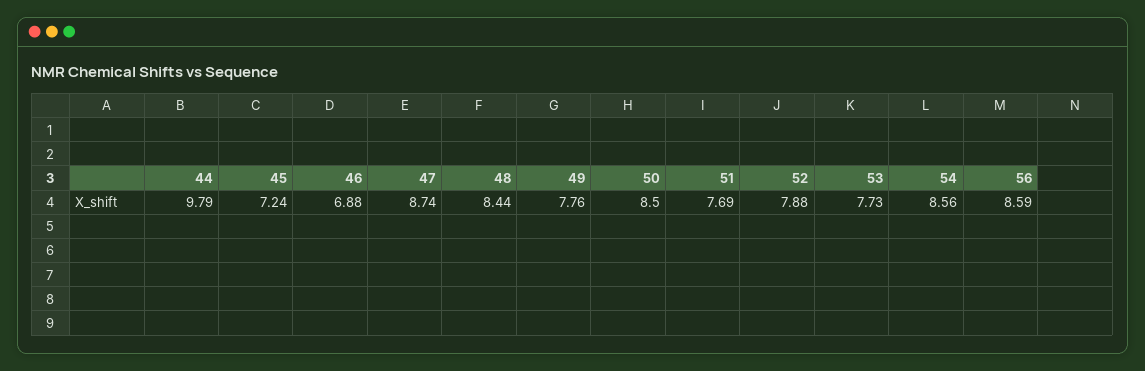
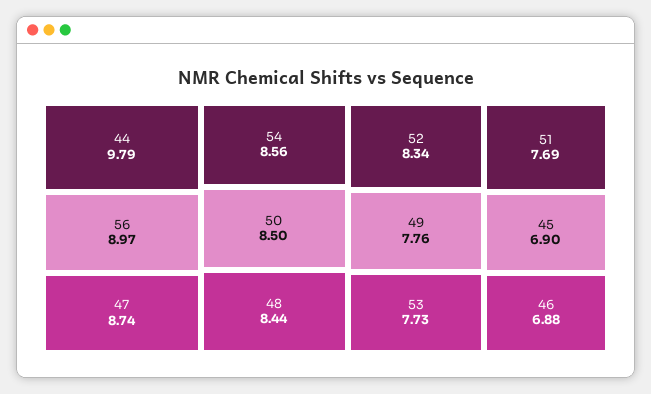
45: 7.24 -> 6.9
52: 7.88 -> 8.34
56: 8.59 -> 8.97

